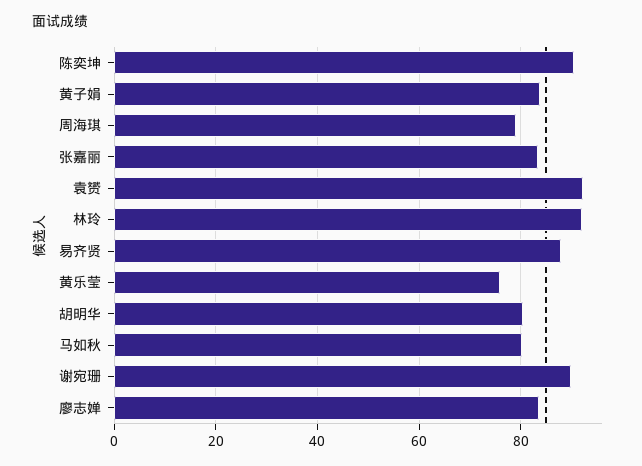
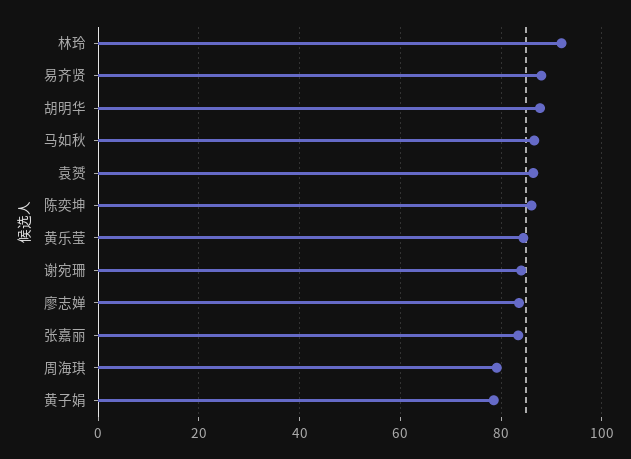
陈奕坤: 90 -> 86
黄子娟: 84 -> 78
袁赟: 92 -> 86
黄乐莹: 76 -> 84
胡明华: 80 -> 88
马如秋: 80 -> 86
谢宛珊: 90 -> 84

